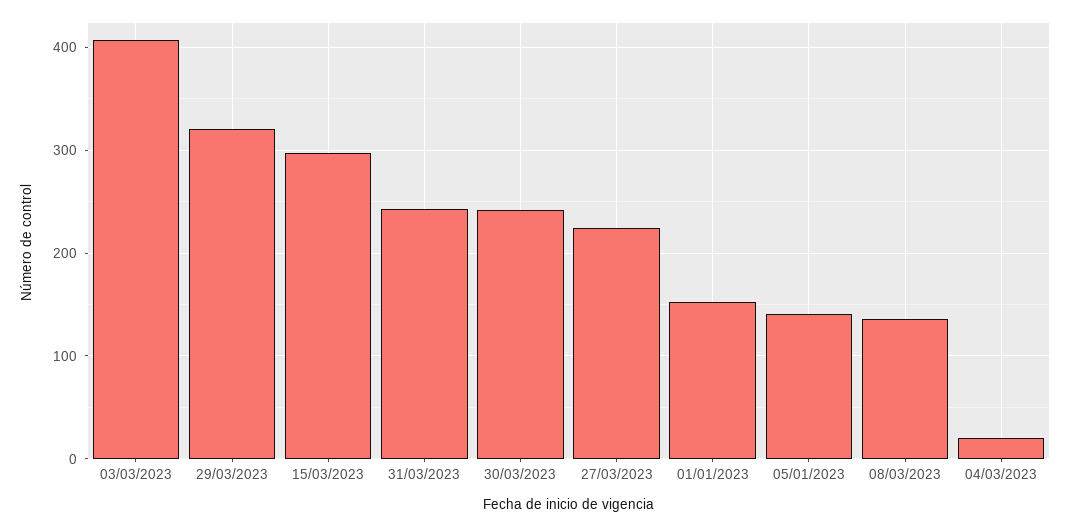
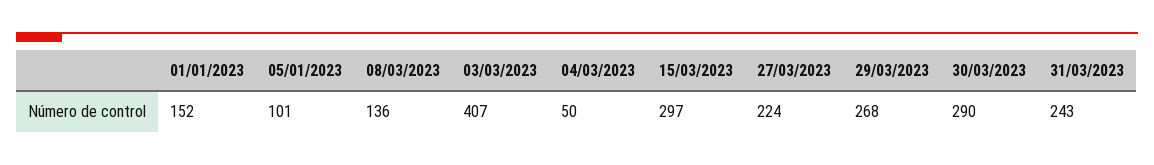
29/03/2023: 320 -> 268
30/03/2023: 240 -> 290
05/01/2023: 140 -> 101
04/03/2023: 20 -> 50

